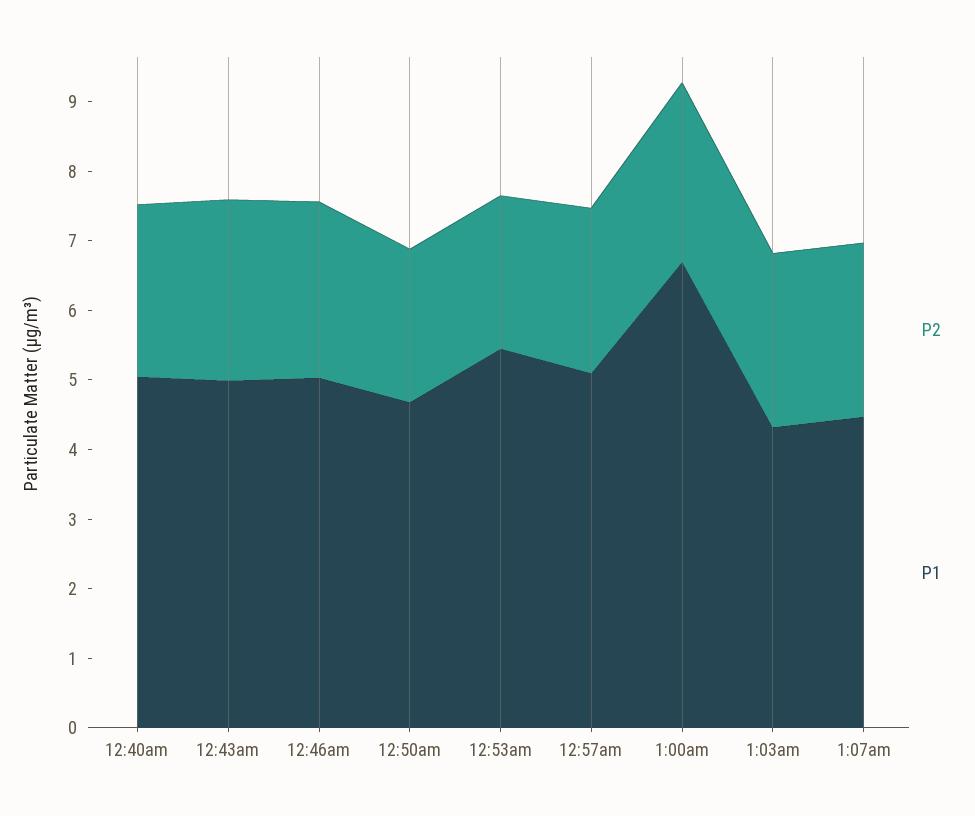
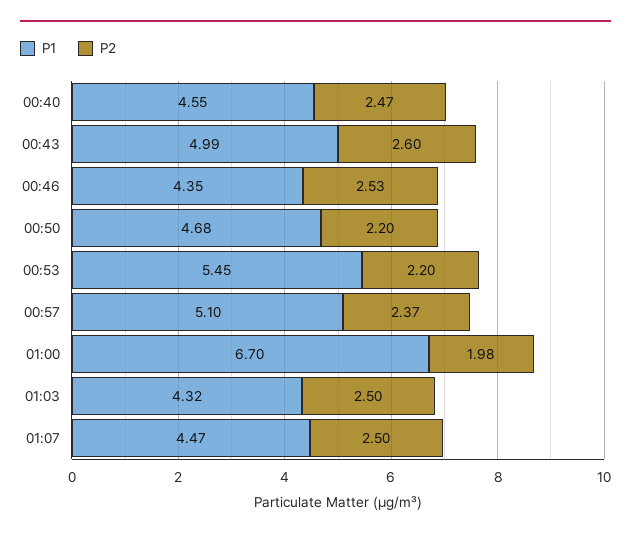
P1, 12:40am: 5 -> 4.55
P1, 12:46am: 5 -> 4.35
P2, 1:00am: 2.6 -> 1.98

